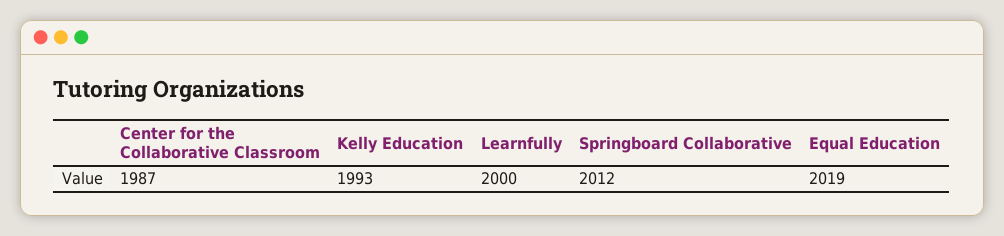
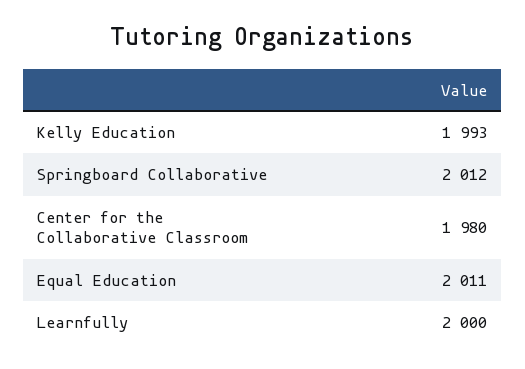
Center for the Collaborative Classroom: 1987 -> 1980
Equal Education: 2019 -> 2011

